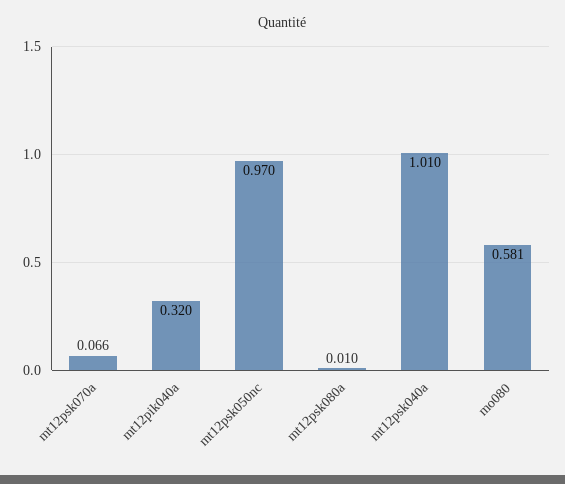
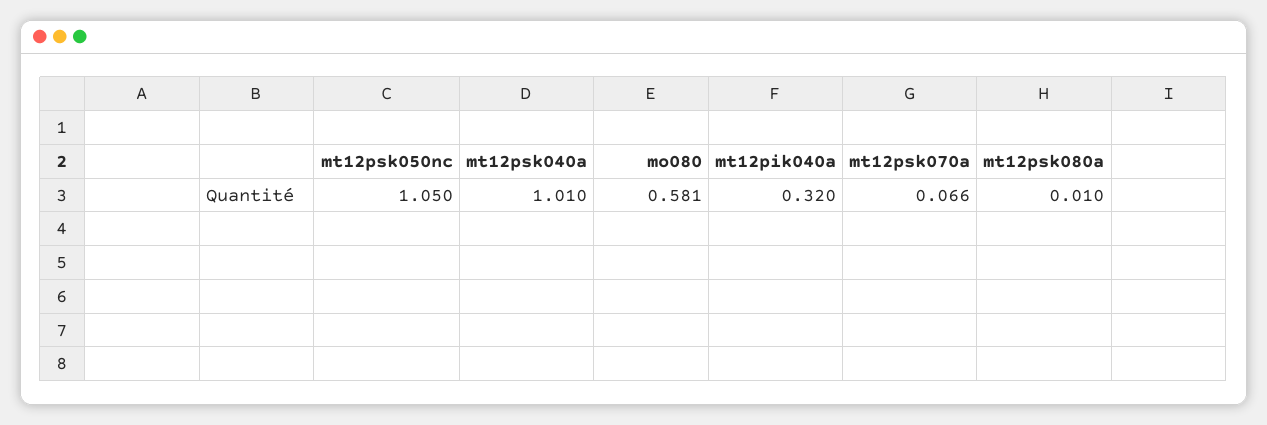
mt12psk050nc: 0.97 -> 1.05

